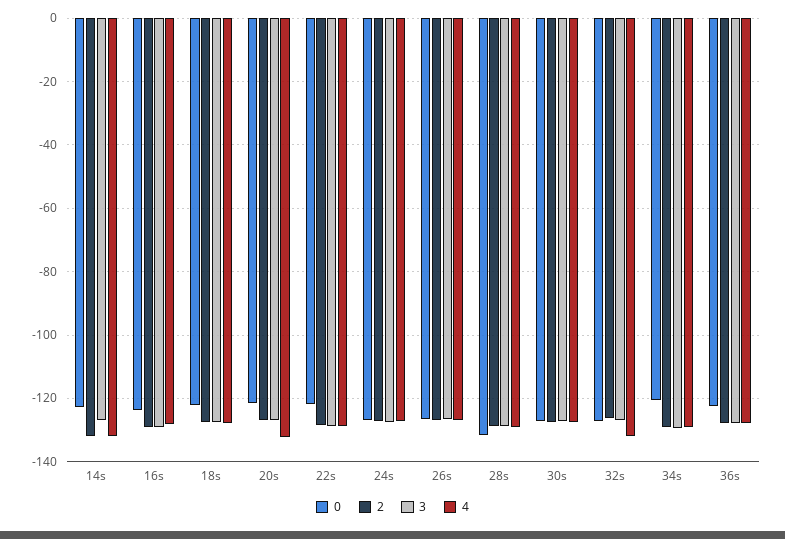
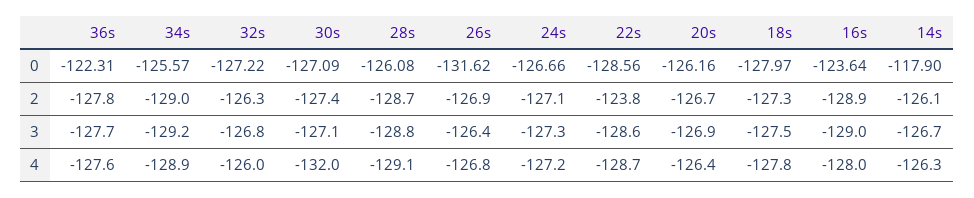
0, 14s: -122 -> -117.9
2, 14s: -132 -> -126.1
4, 14s: -132 -> -126.3
0, 18s: -122 -> -127.97
0, 20s: -122 -> -126.16
4, 20s: -132 -> -126.4
0, 22s: -122 -> -128.56
2, 22s: -128 -> -123.8
0, 26s: -126 -> -131.62
0, 28s: -132 -> -126.08
4, 30s: -128 -> -132
4, 32s: -132 -> -126
0, 34s: -120 -> -125.57

